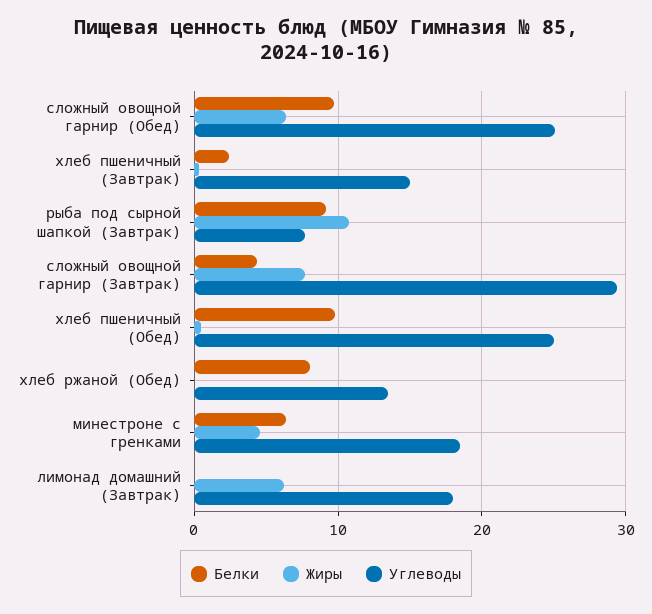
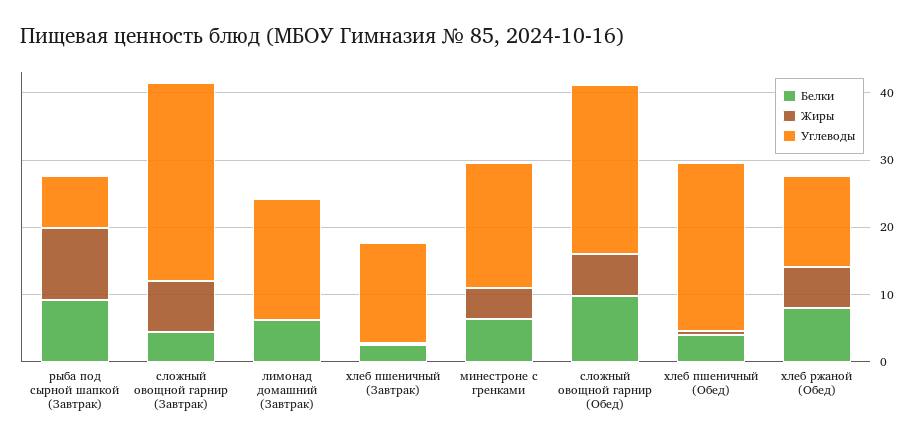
Белки, хлеб пшеничный (Обед): 10 -> 4
Жиры, хлеб ржаной (Обед): 0 -> 6
Белки, лимонад домашний (Завтрак): 0 -> 6
Жиры, лимонад домашний (Завтрак): 6 -> 0

